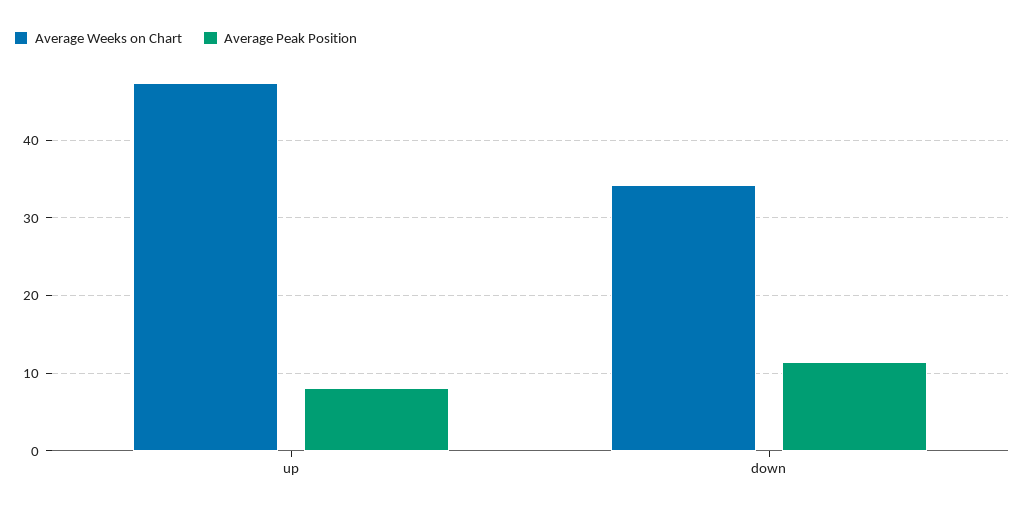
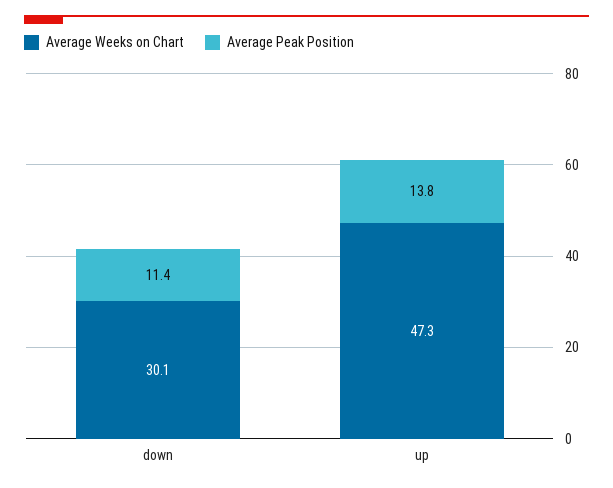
Average Peak Position, up: 8 -> 13.8
Average Weeks on Chart, down: 34 -> 30.1

